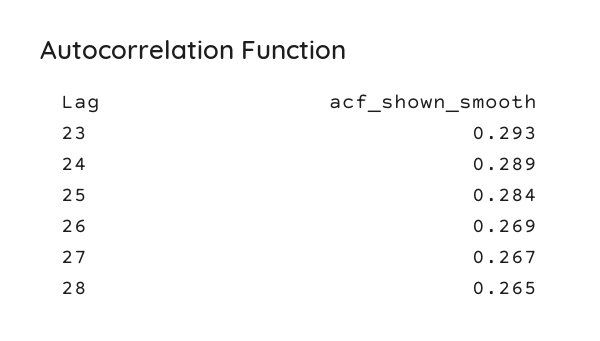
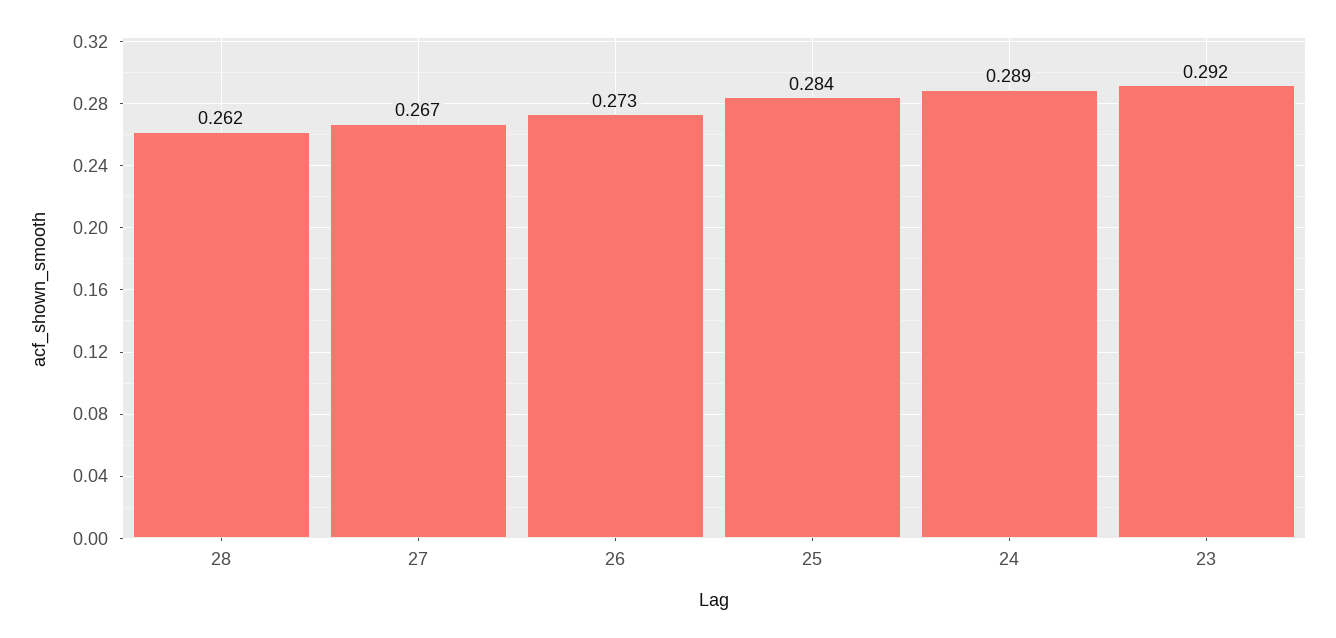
23: 0.293 -> 0.292
26: 0.269 -> 0.273
28: 0.265 -> 0.262

